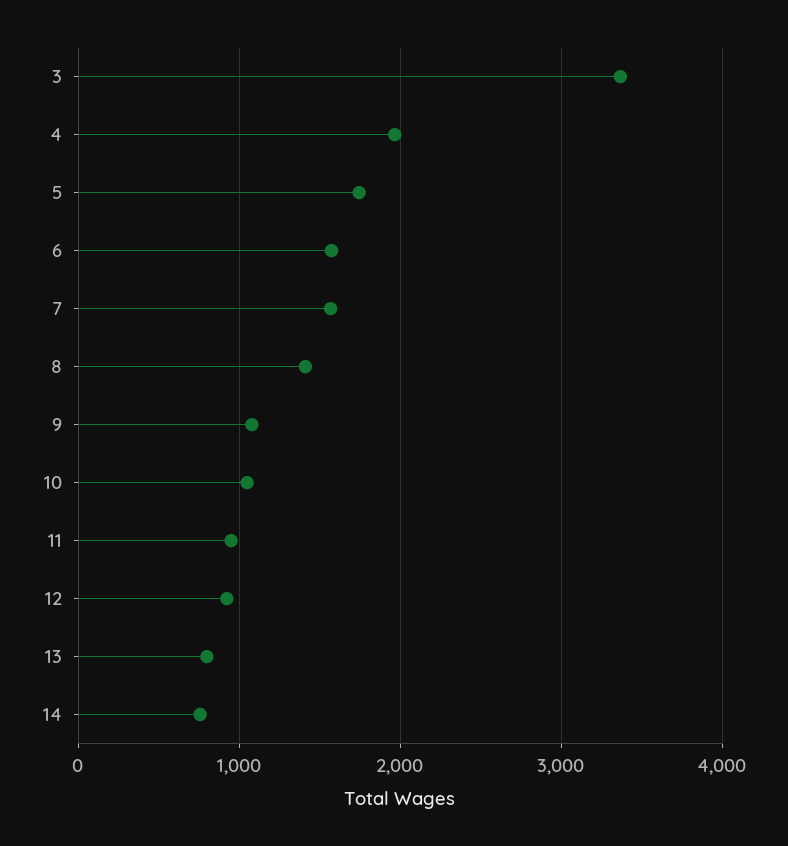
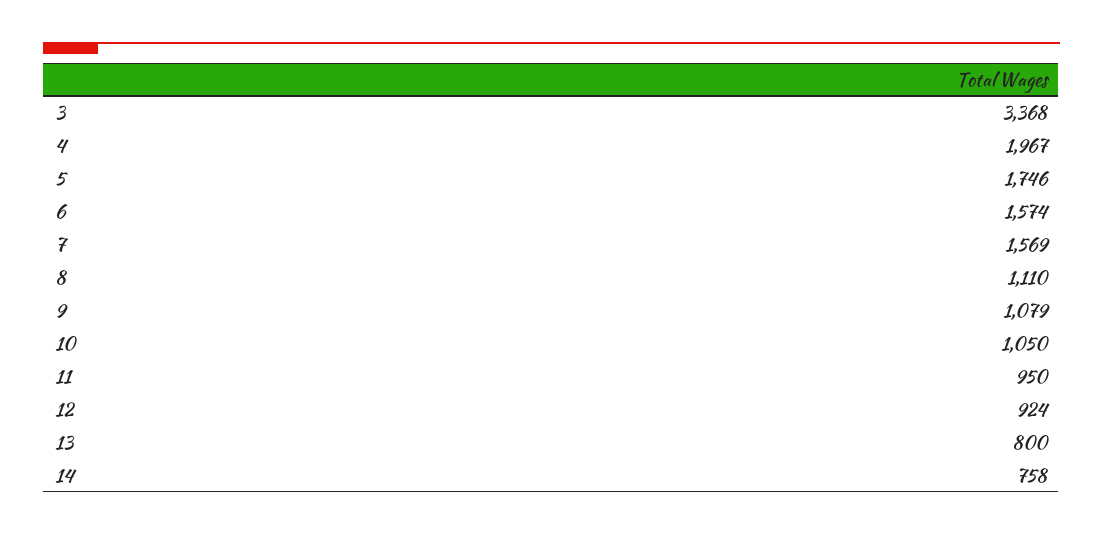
8: 1400 -> 1110

